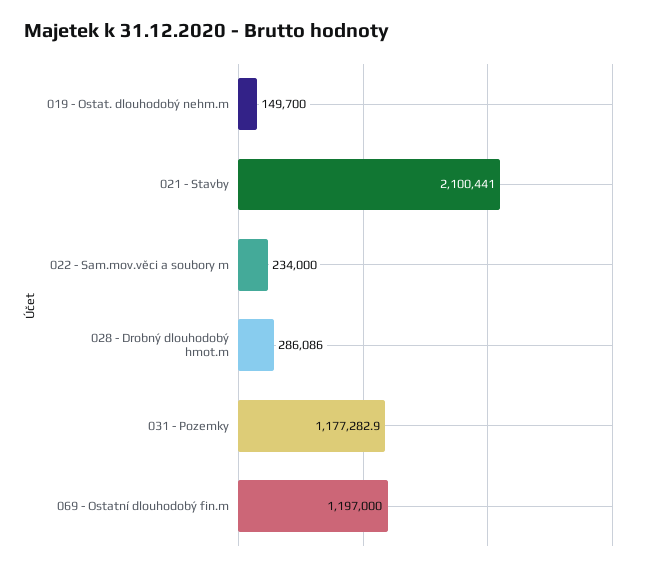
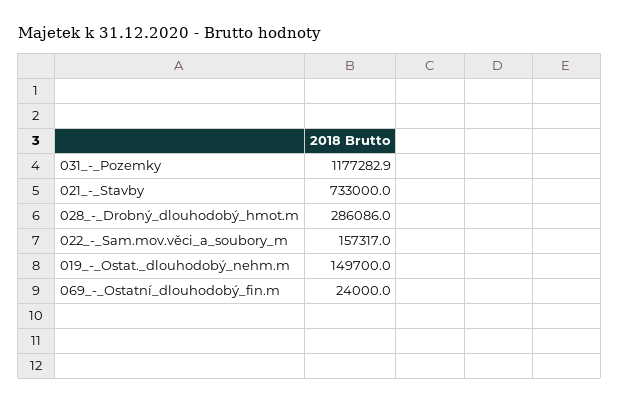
021 - Stavby: 2100441 -> 733000
022 - Sam.mov.věci a soubory m: 234000 -> 157317
069 - Ostatní dlouhodobý fin.m: 1197000 -> 24000

